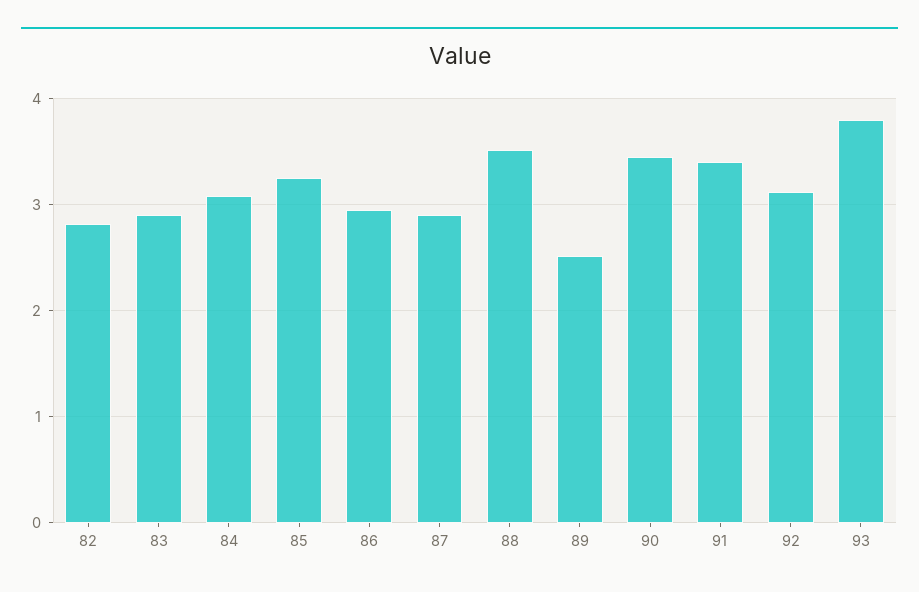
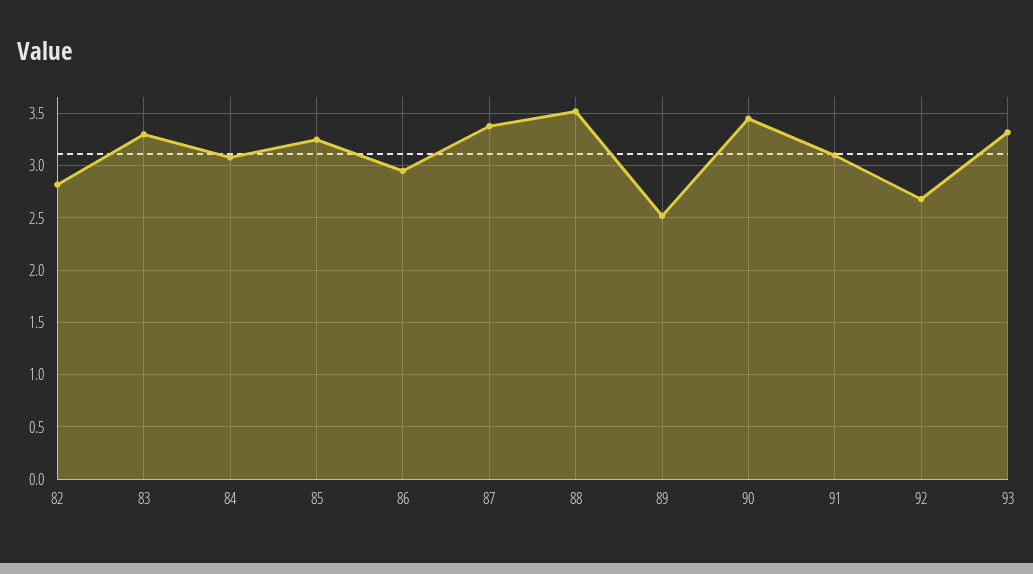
83: 2.9 -> 3.3
87: 2.9 -> 3.4
91: 3.4 -> 3.1
92: 3.1 -> 2.7
93: 3.8 -> 3.3

